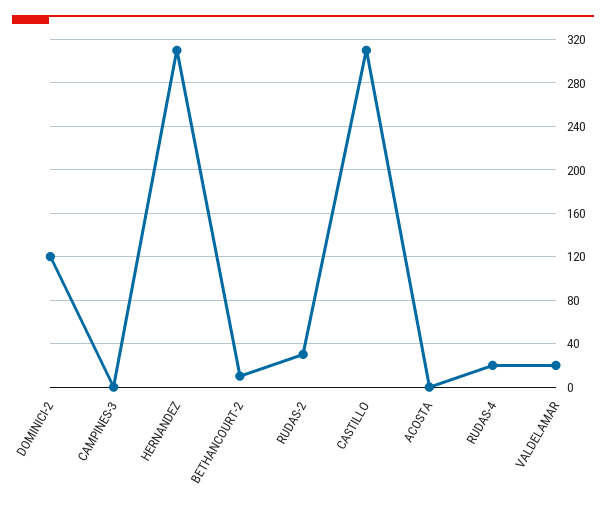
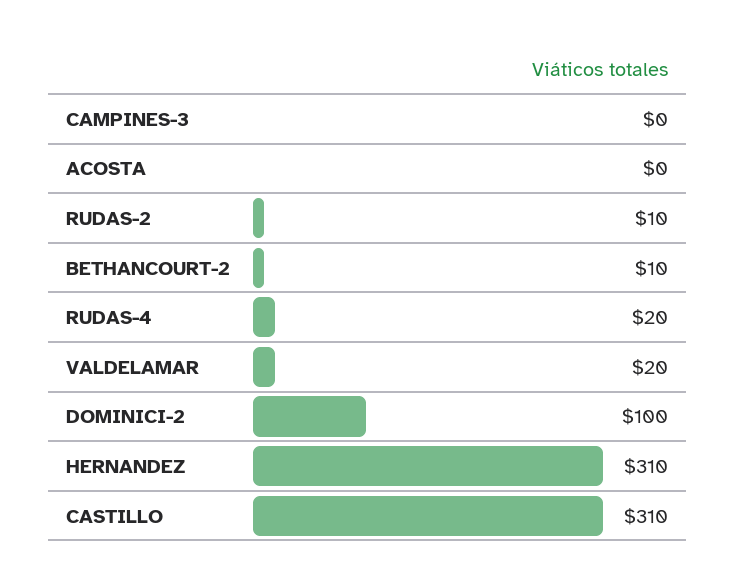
DOMINICI-2: 120 -> 100
RUDAS-2: 30 -> 10

